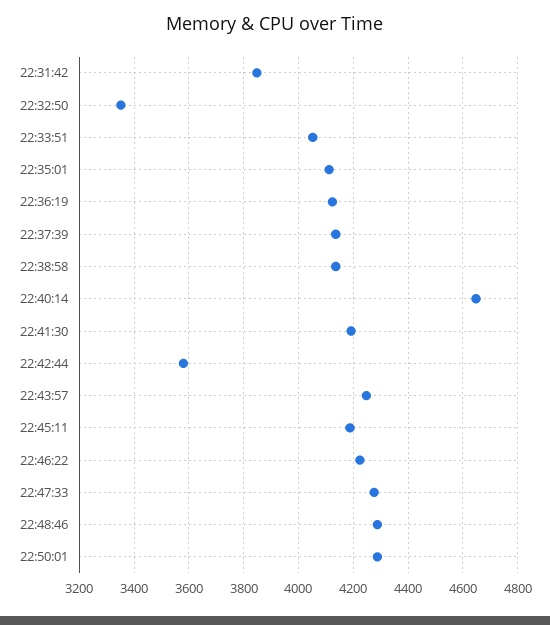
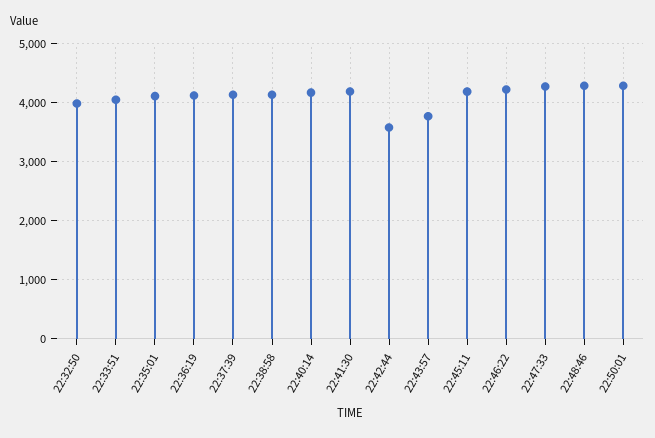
22:31:42: 3850 -> none
22:32:50: 3350 -> 4000
22:40:14: 4650 -> 4200
22:43:57: 4250 -> 3800

